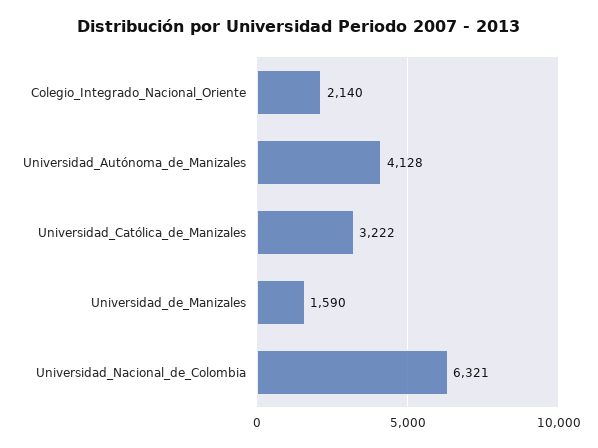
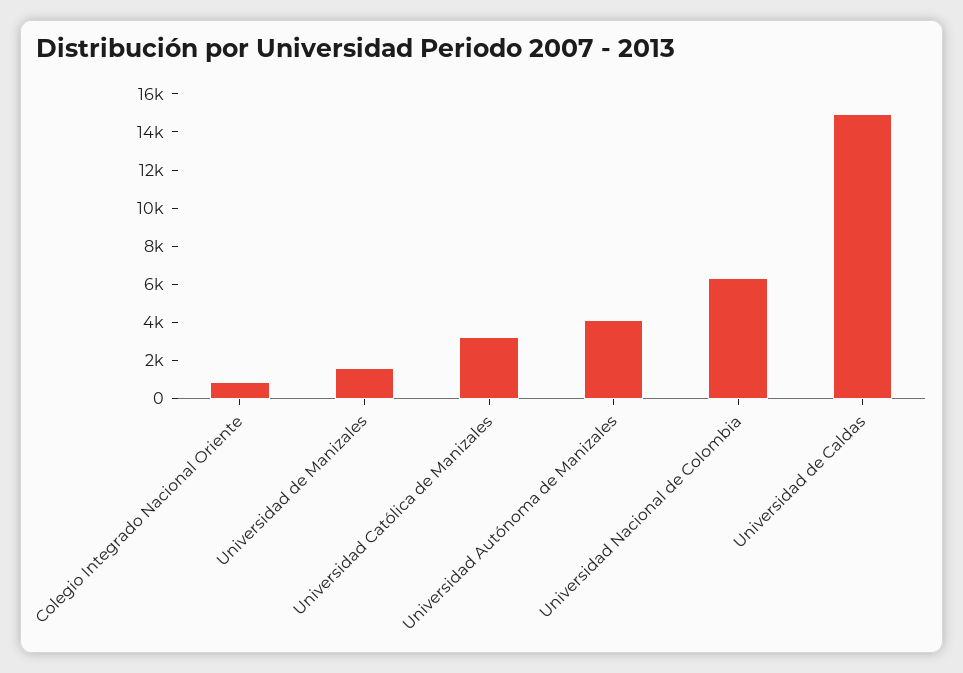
Colegio_Integrado_Nacional_Oriente: 2140 -> 1000
Universidad de Caldas: none -> 15000

